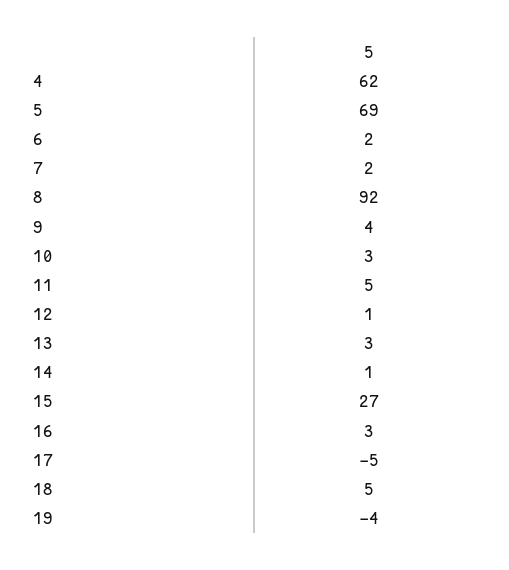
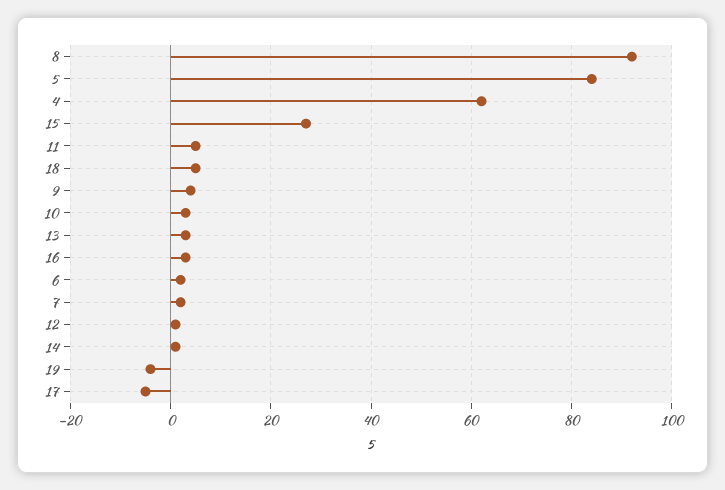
5: 69 -> 85

